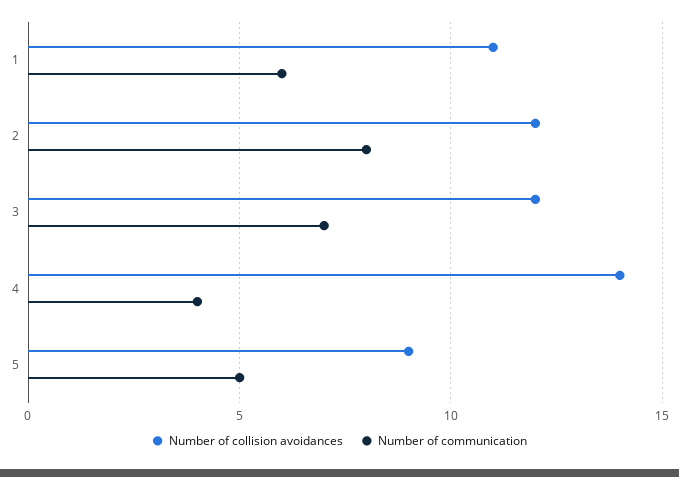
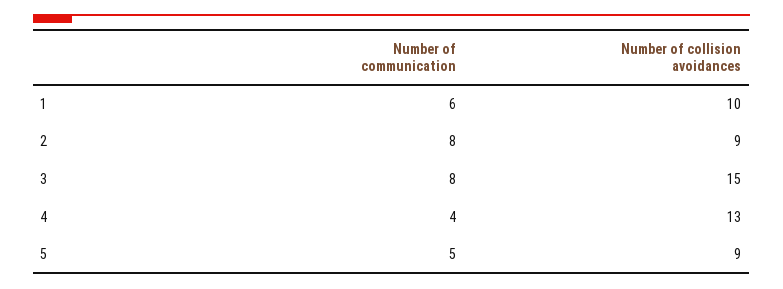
Number of collision avoidances, 1: 11 -> 10
Number of collision avoidances, 2: 12 -> 9
Number of collision avoidances, 3: 12 -> 15
Number of communication, 3: 7 -> 8
Number of collision avoidances, 4: 14 -> 13

